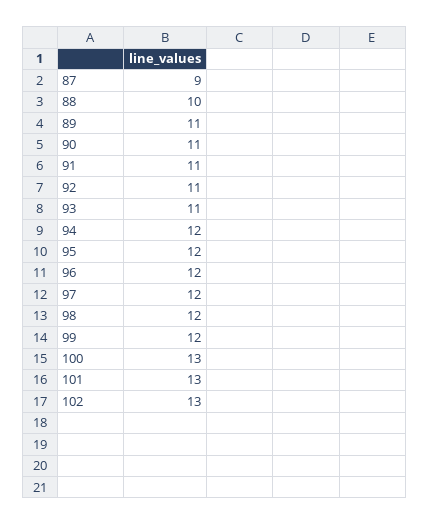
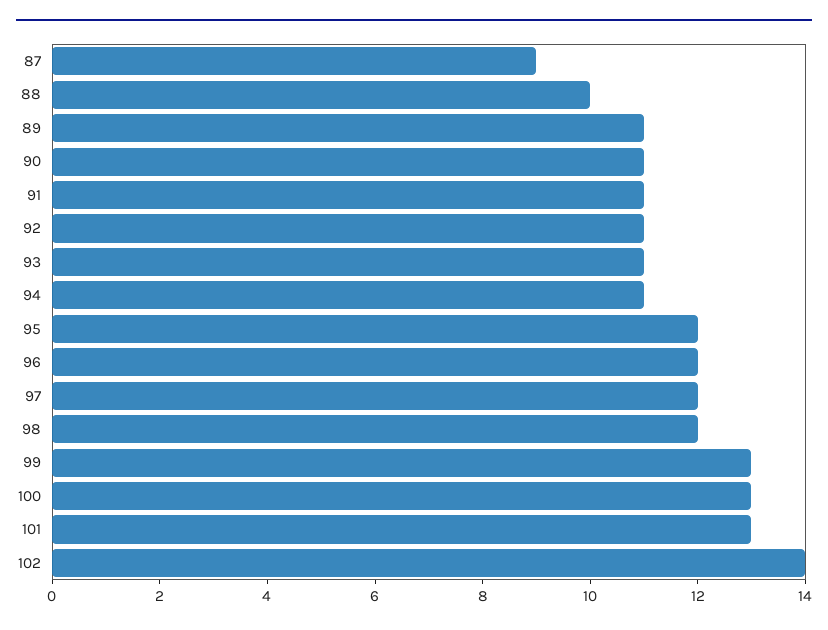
94: 12 -> 11
99: 12 -> 13
102: 13 -> 14

